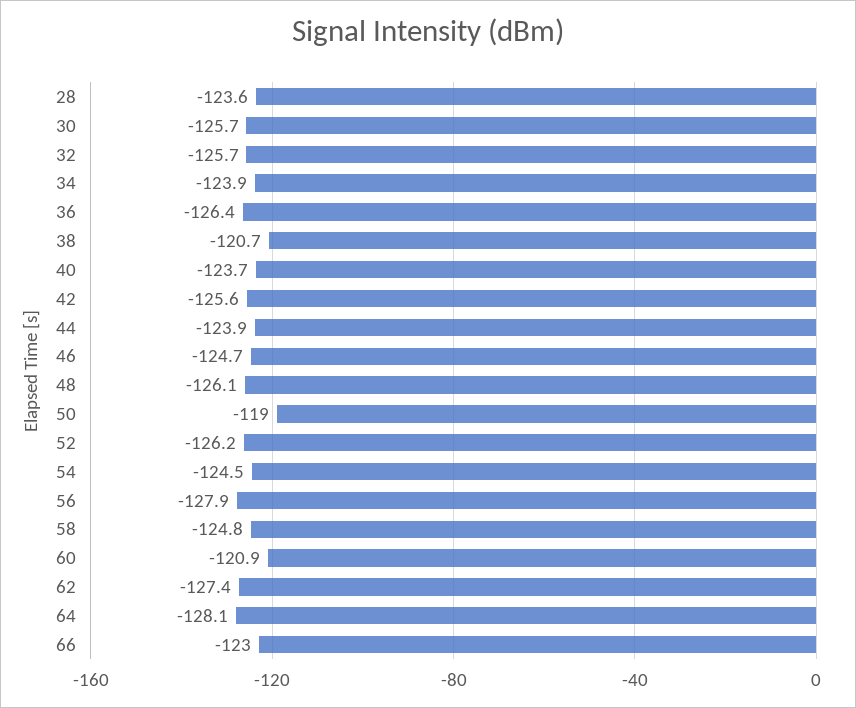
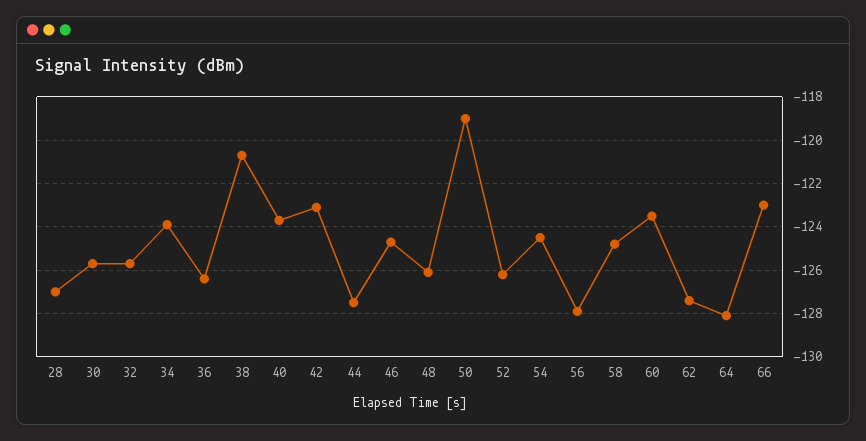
28: -123.6 -> -127
42: -125.6 -> -123
44: -123.9 -> -127.5
60: -120.9 -> -123.5

